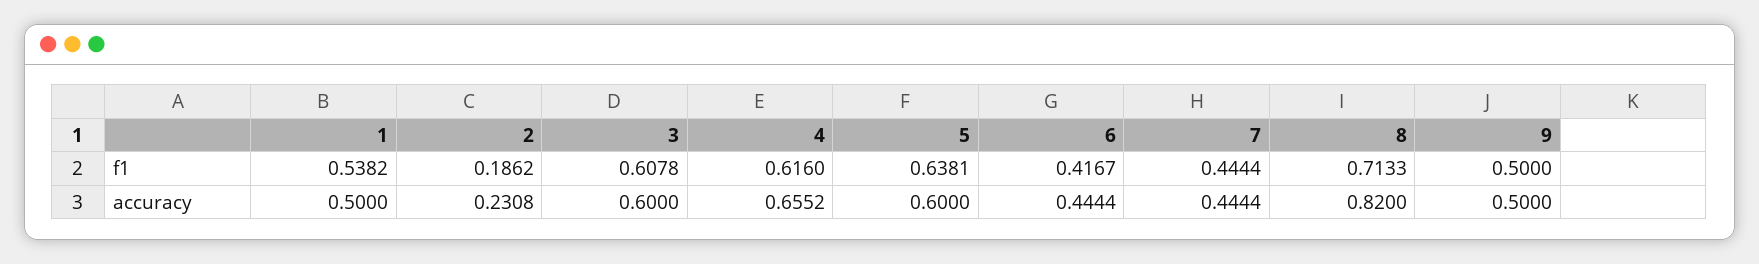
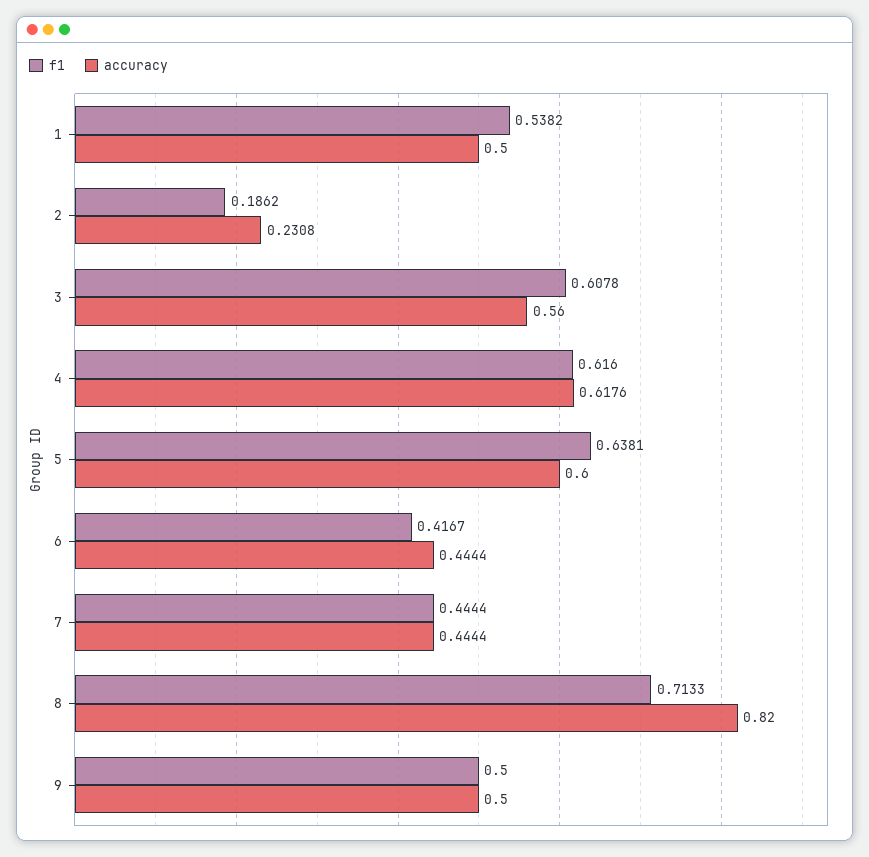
accuracy, 3: 0.6 -> 0.56
accuracy, 4: 0.6552 -> 0.6176

